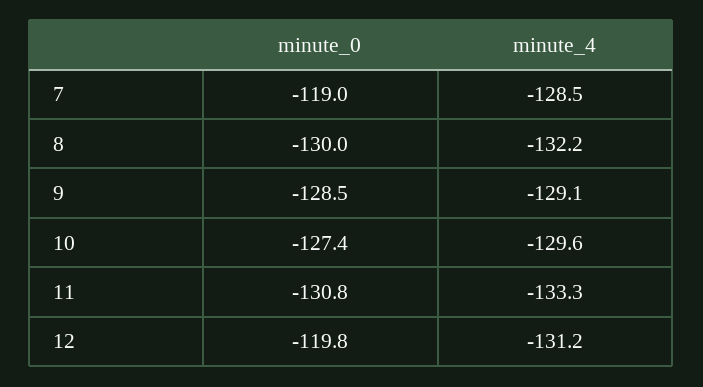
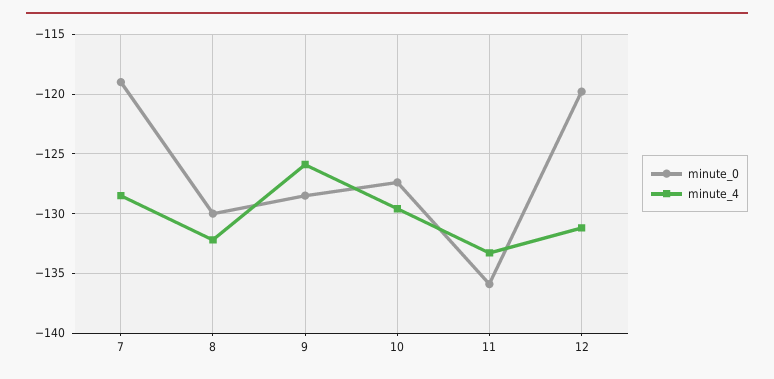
minute_4, 9: -129.1 -> -126
minute_0, 11: -130.8 -> -136

